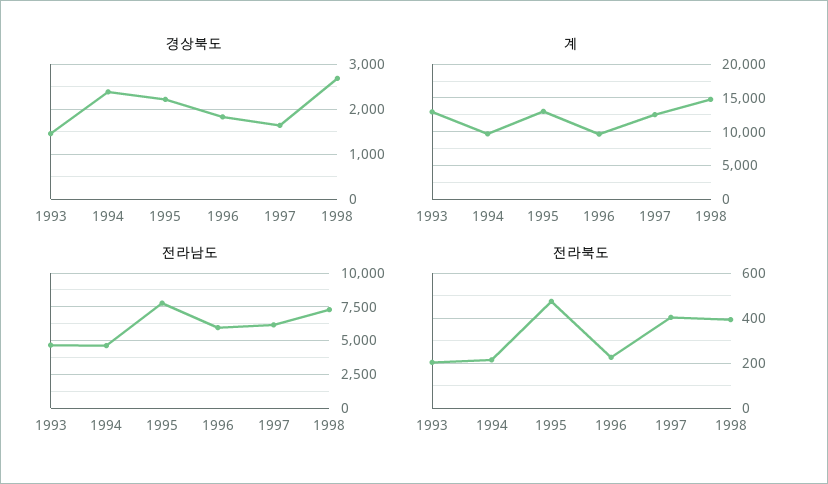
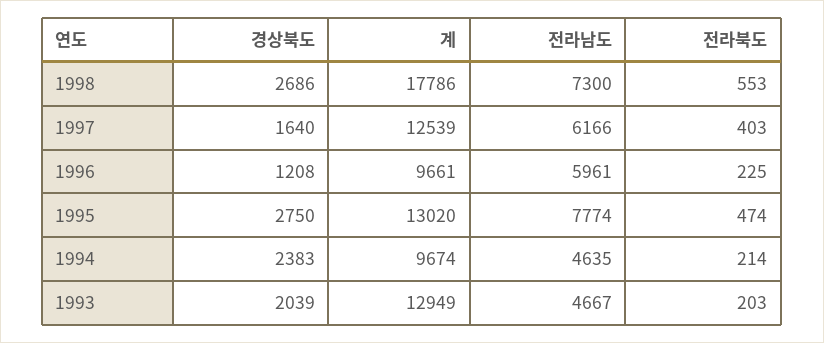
경상북도, 1993: 1400 -> 2039
경상북도, 1995: 2200 -> 2750
경상북도, 1996: 1800 -> 1208
계, 1998: 15000 -> 17786
전라북도, 1998: 400 -> 553

